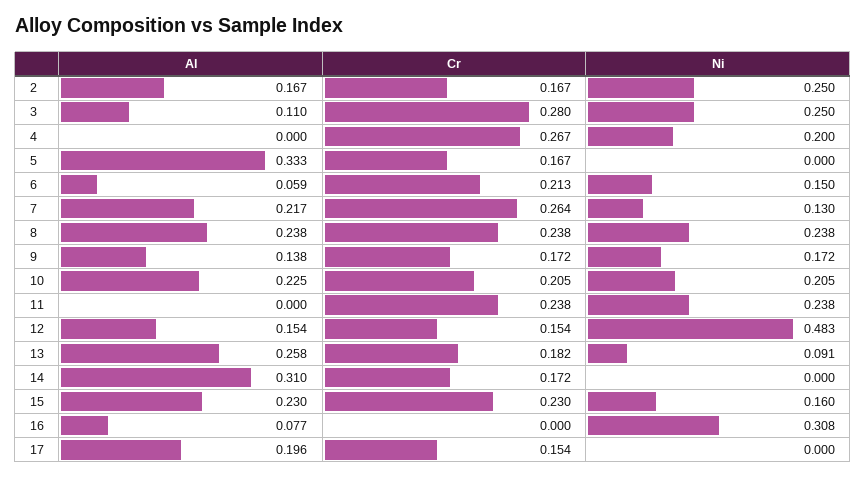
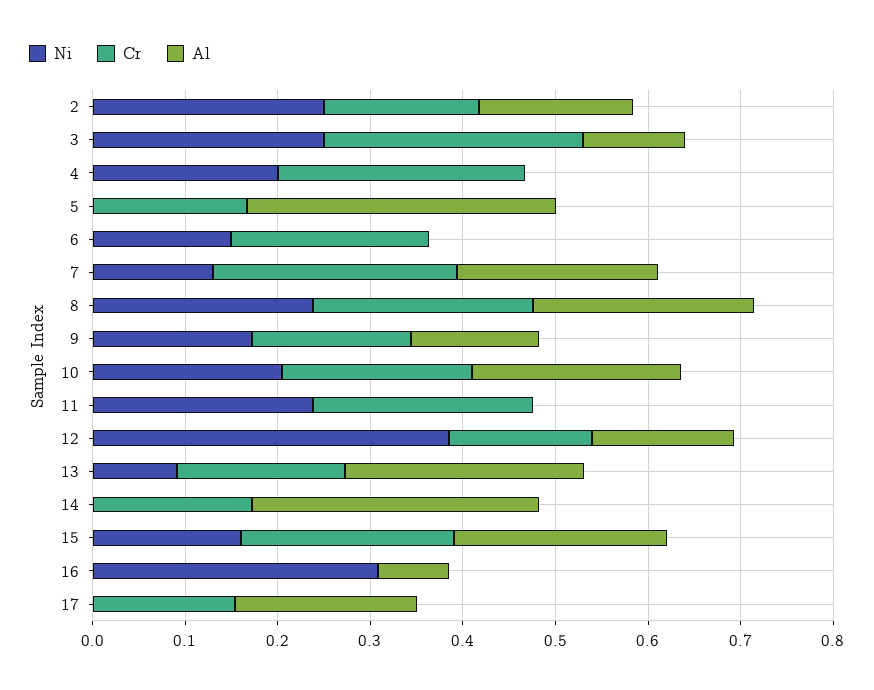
Al, 6: 0.059 -> 0
Ni, 12: 0.483 -> 0.38

